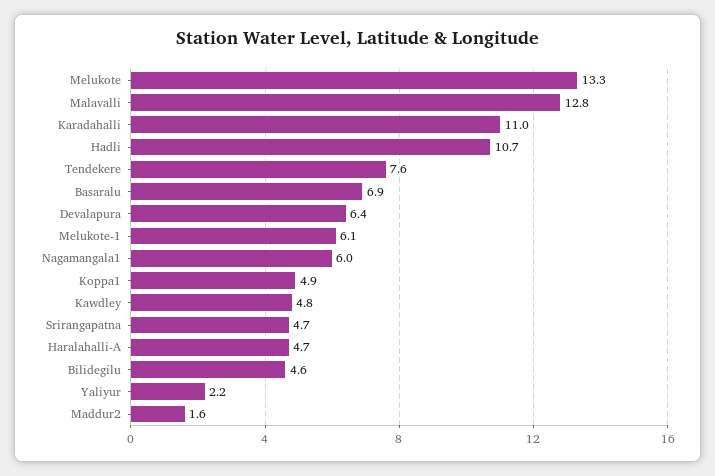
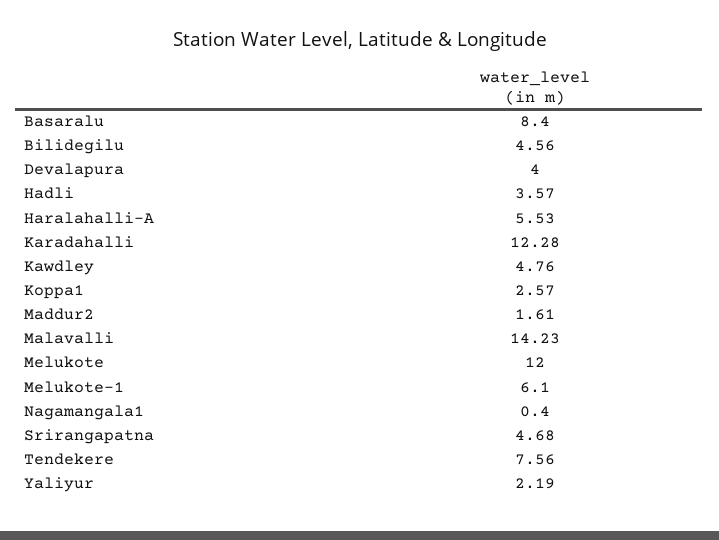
Melukote: 13.3 -> 12
Malavalli: 12.8 -> 14.23
Karadahalli: 11 -> 12.28
Hadli: 10.7 -> 3.57
Basaralu: 6.9 -> 8.4
Devalapura: 6.4 -> 4
Nagamangala1: 6 -> 0.4
Koppa1: 4.9 -> 2.57
Haralahalli-A: 4.7 -> 5.53

